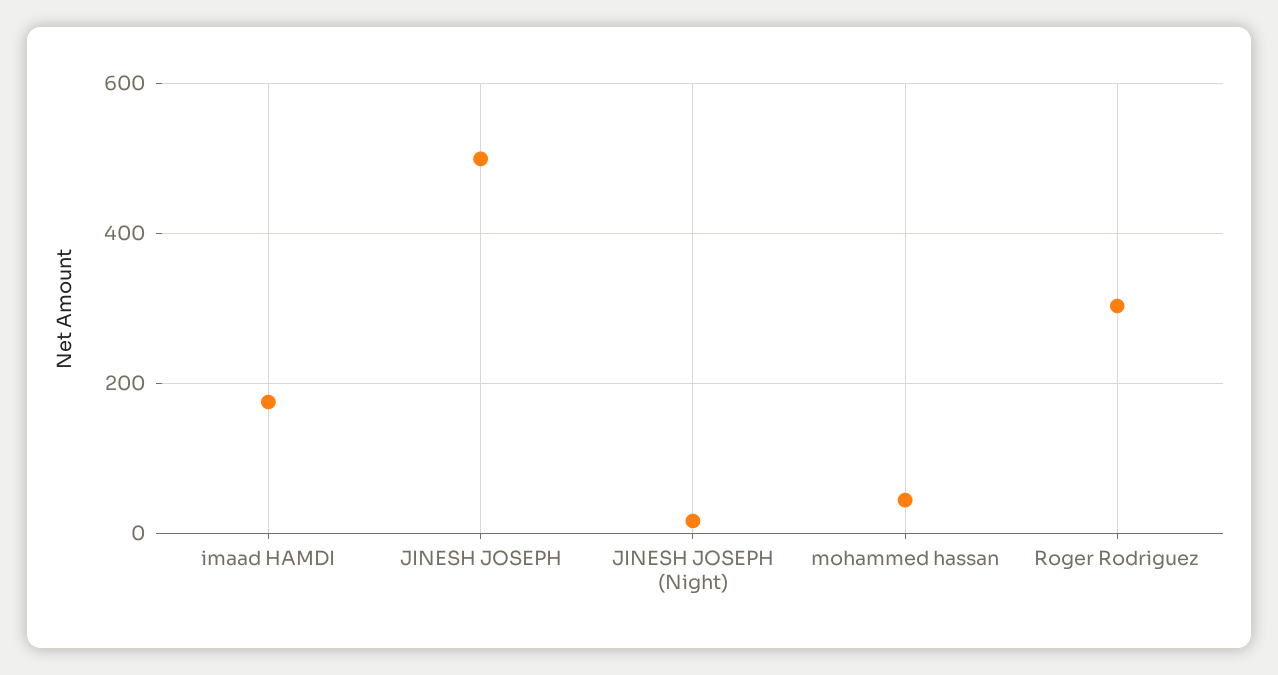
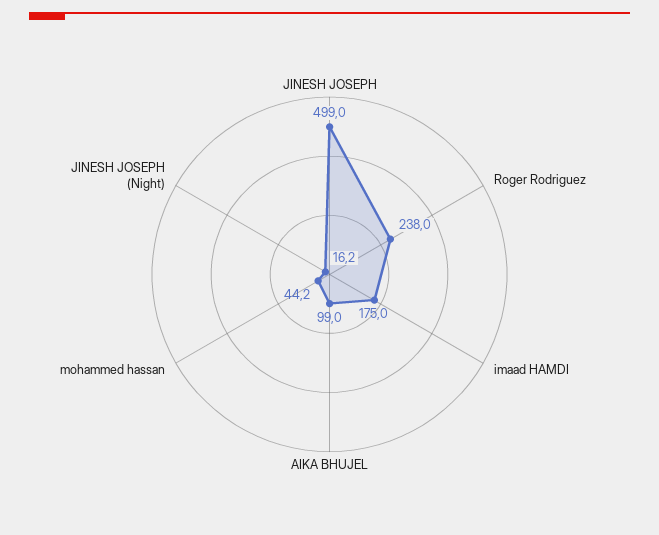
Roger Rodriguez: 300 -> 238
AIKA BHUJEL: none -> 99

